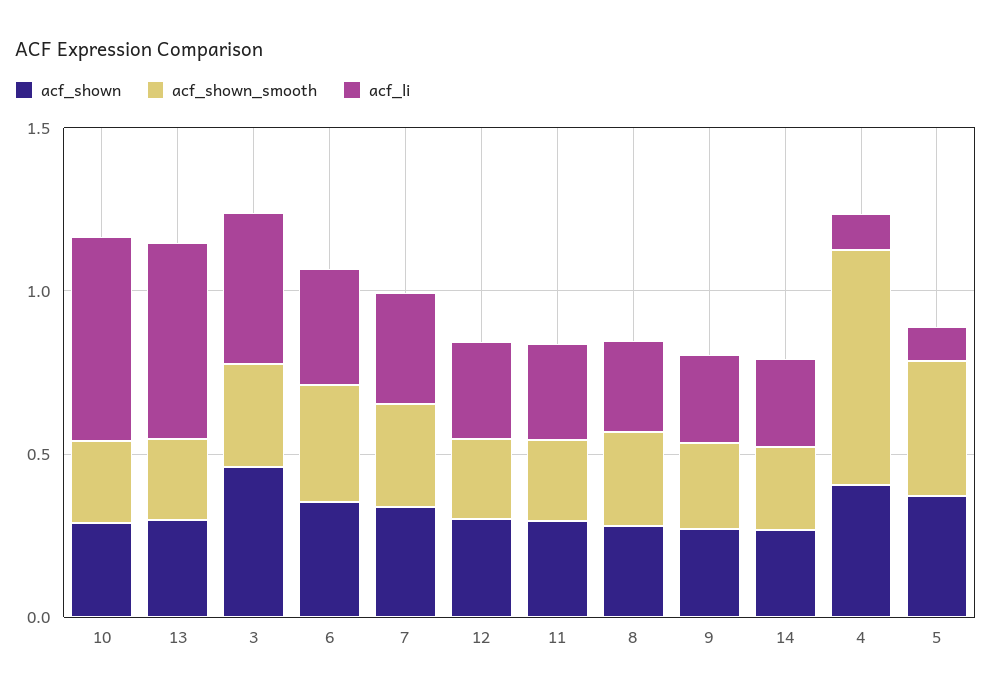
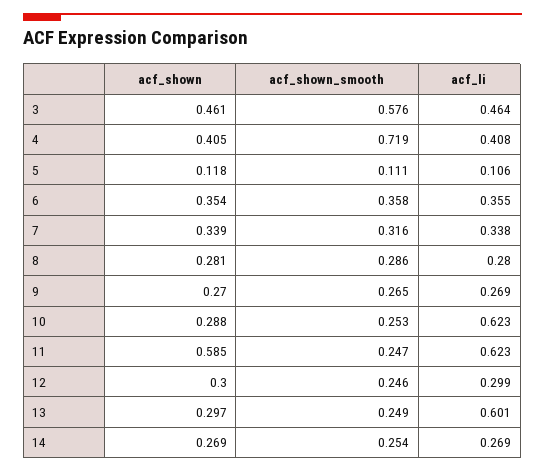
acf_shown_smooth, 3: 0.3 -> 0.576
acf_shown, 11: 0.3 -> 0.585
acf_li, 11: 0.3 -> 0.623
acf_li, 4: 0.1 -> 0.408
acf_shown, 5: 0.4 -> 0.118
acf_shown_smooth, 5: 0.4 -> 0.111

